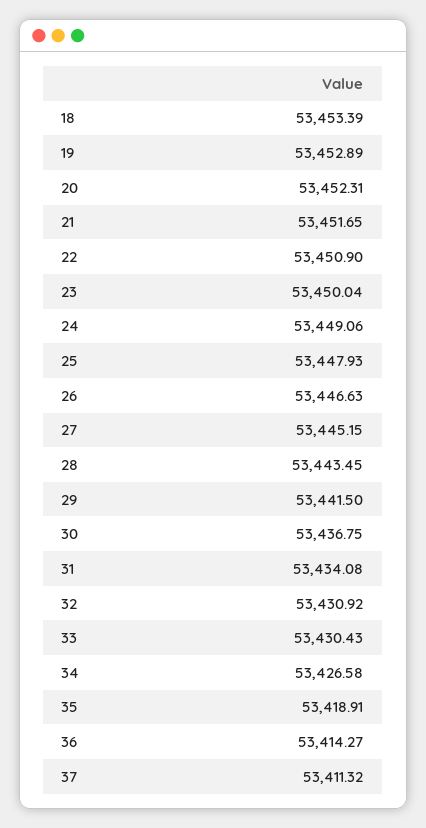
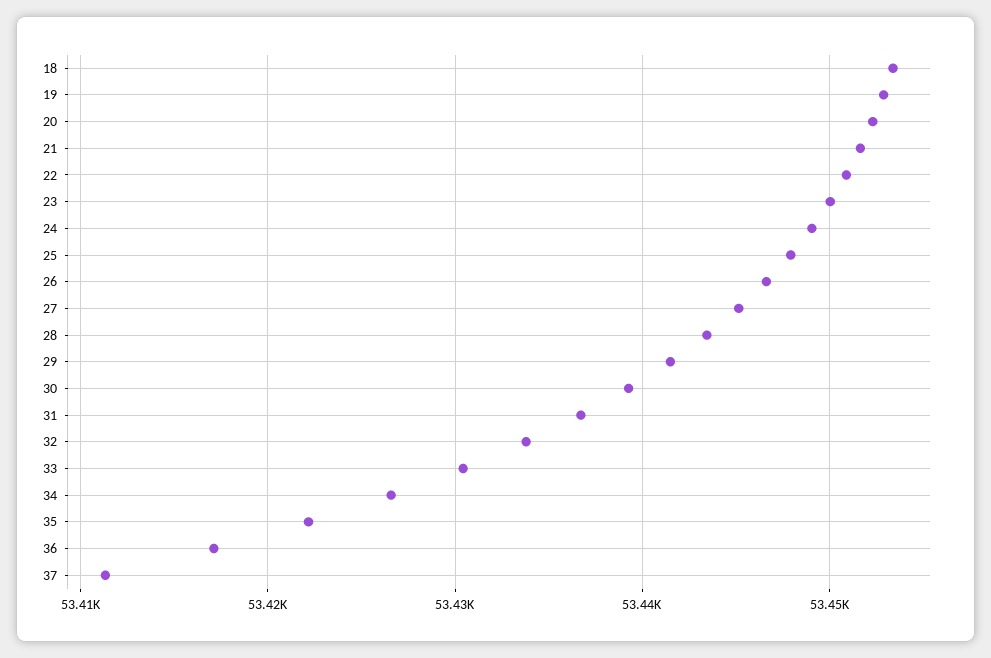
30: 53436.75 -> 53439
31: 53434.08 -> 53437
32: 53430.92 -> 53434
35: 53418.91 -> 53422
36: 53414.27 -> 53417

